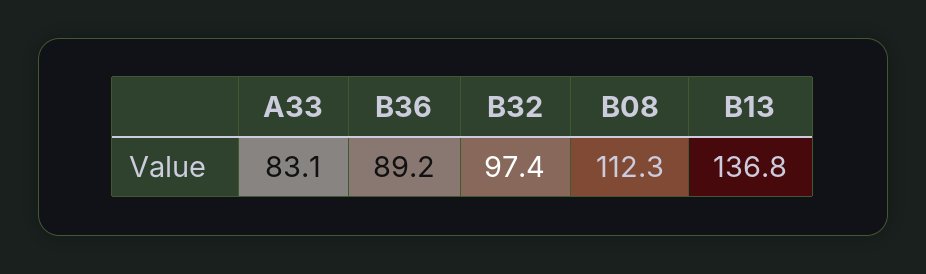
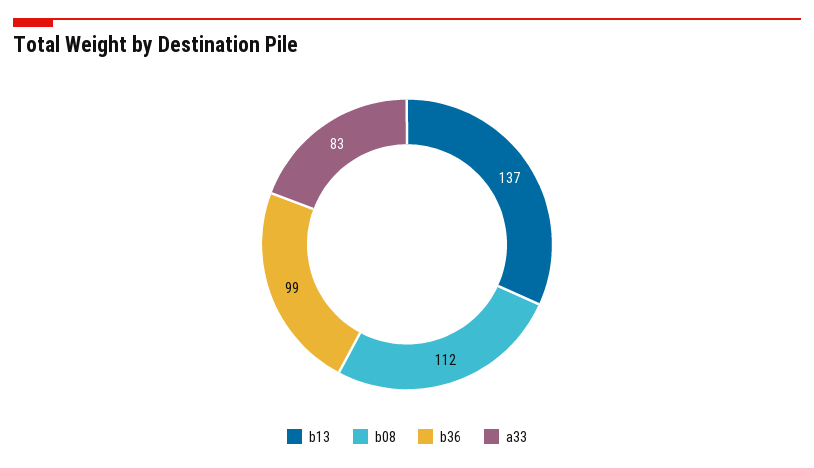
B36: 89.2 -> 99
B32: 97.4 -> none

